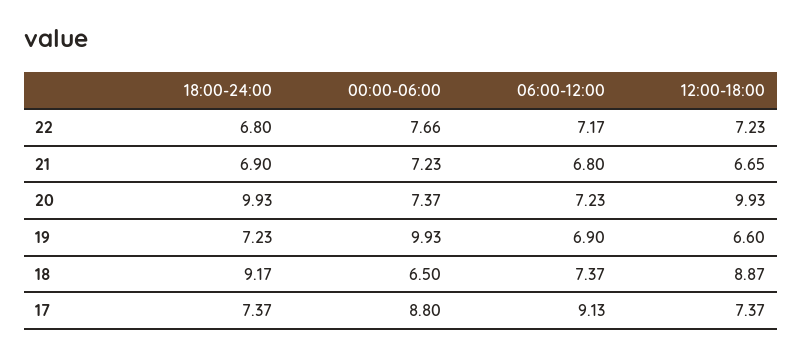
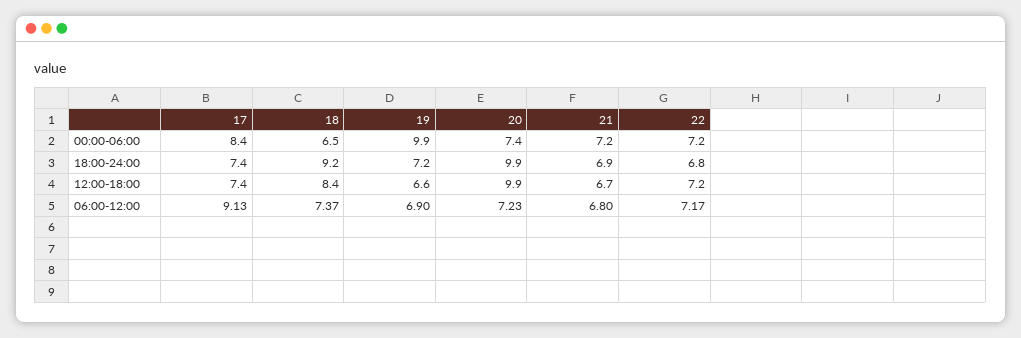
00:00-06:00, 22: 7.66 -> 7.2
12:00-18:00, 18: 8.87 -> 8.4
00:00-06:00, 17: 8.8 -> 8.4

